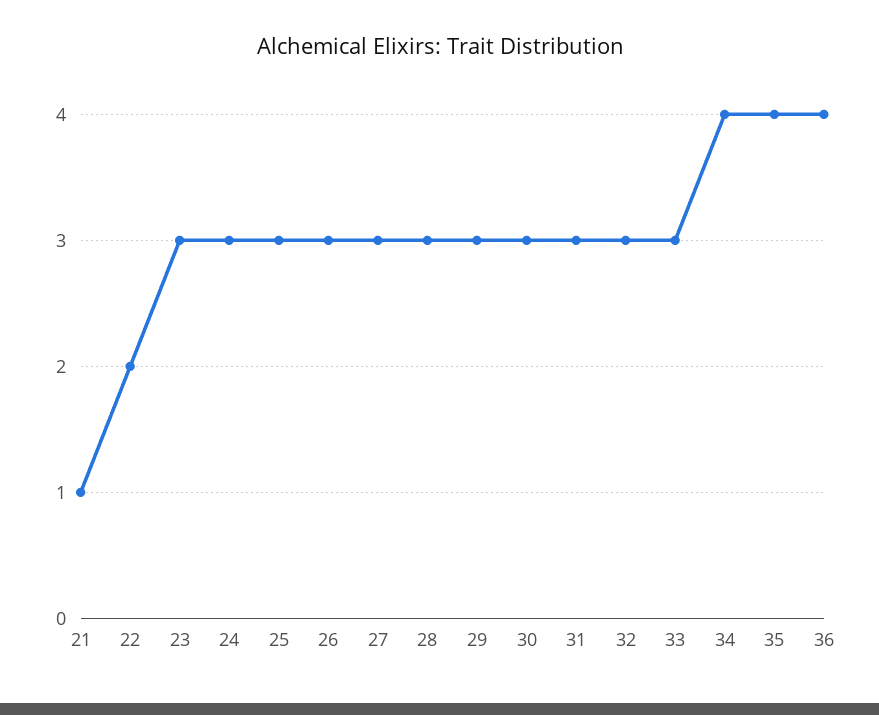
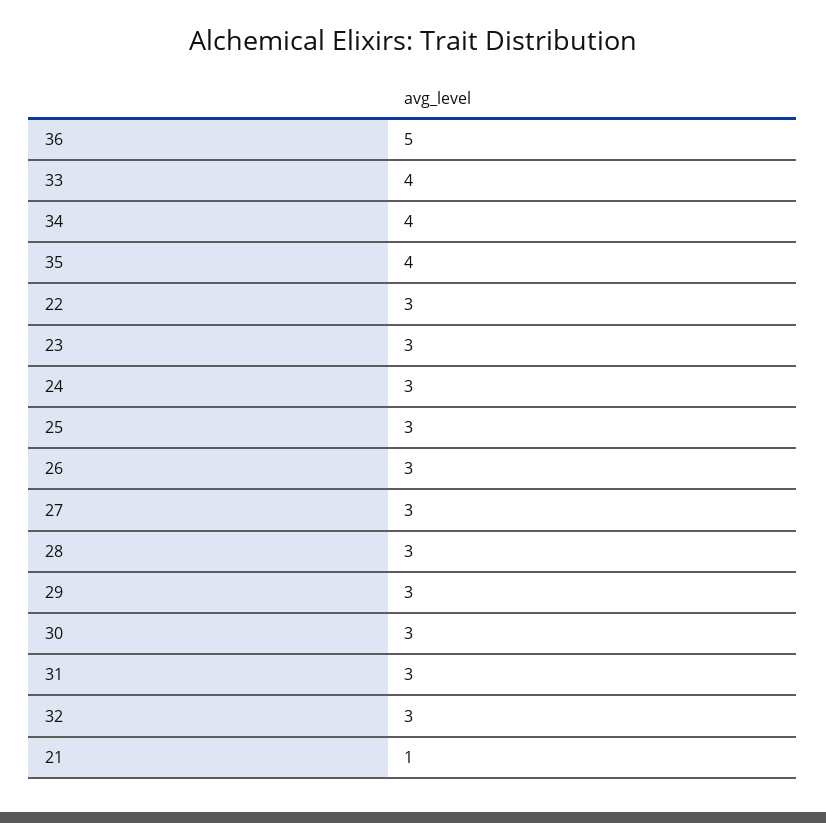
22: 2 -> 3
33: 3 -> 4
36: 4 -> 5

